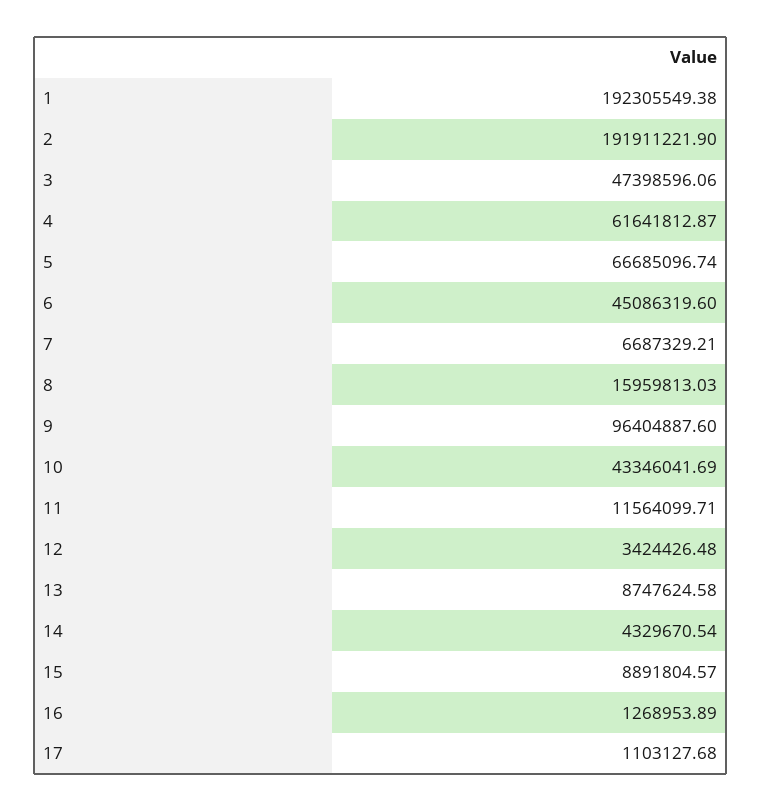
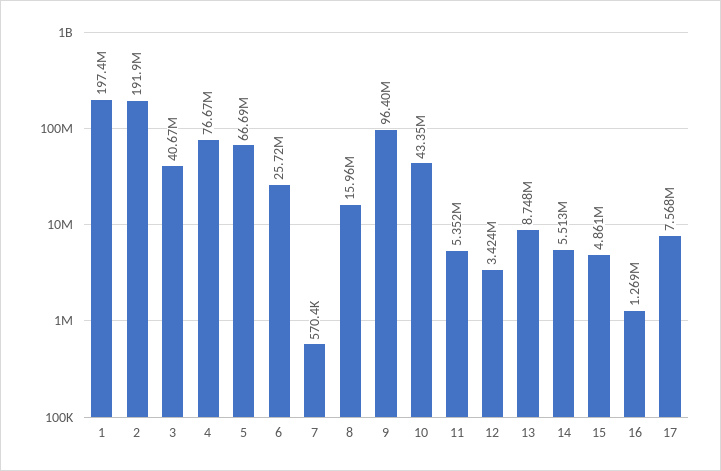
1: 192305549.38 -> 197400000
3: 47398596.06 -> 40670000
4: 61641812.87 -> 76670000
6: 45086319.6 -> 25720000
7: 6687329.21 -> 570400
11: 11564099.71 -> 5352000
14: 4329670.54 -> 5513000
15: 8891804.57 -> 4861000
17: 1103127.68 -> 7568000

